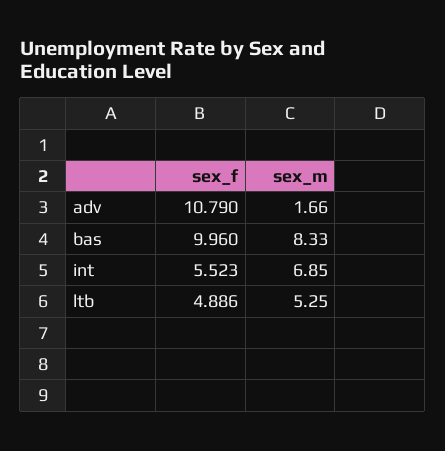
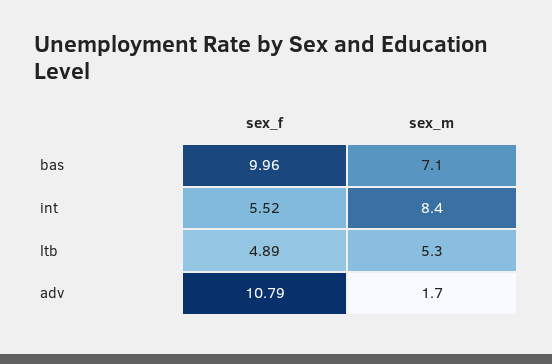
sex_m, bas: 8.33 -> 7.1
sex_m, int: 6.85 -> 8.4

